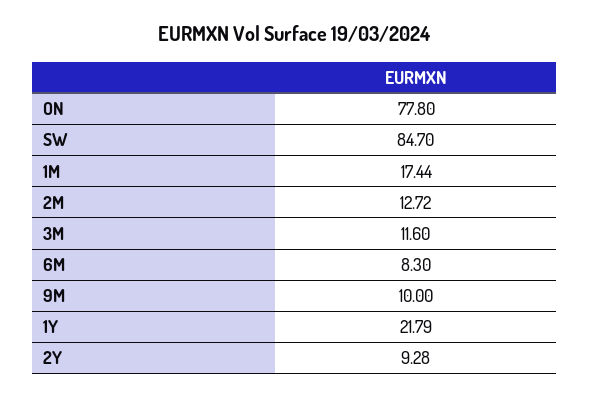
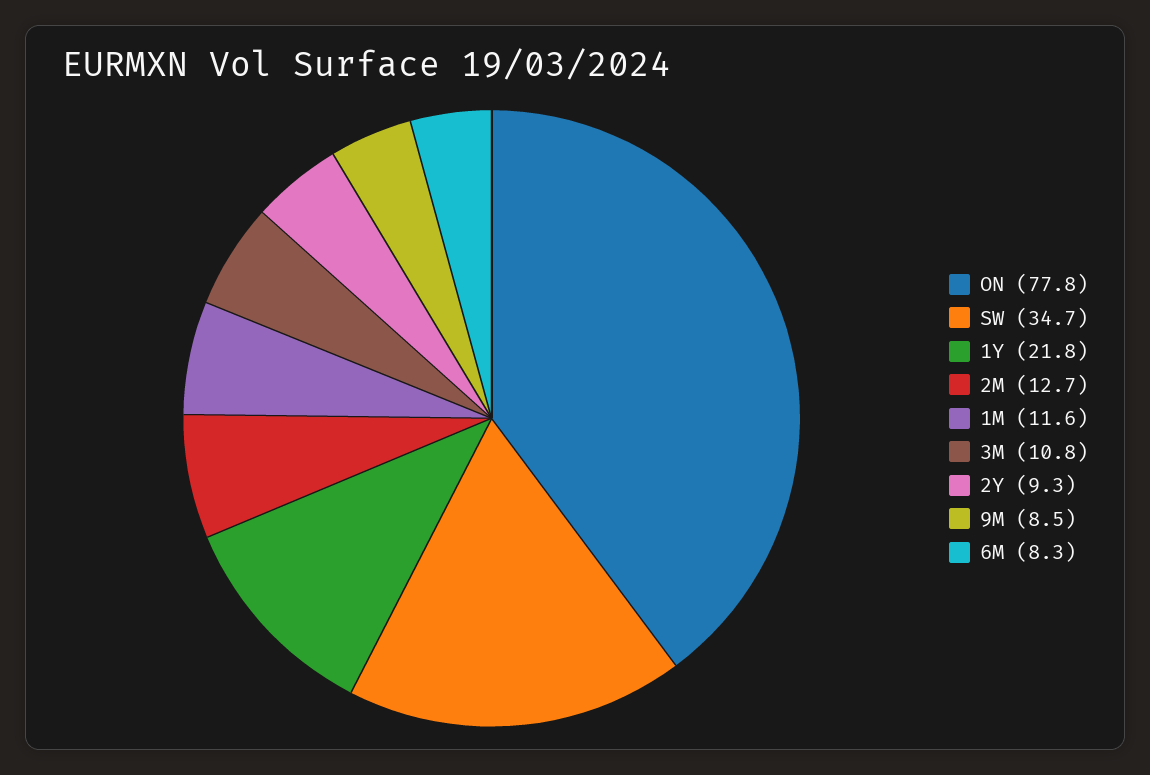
SW: 84.7 -> 34.7
1M: 17.44 -> 11.6
3M: 11.6 -> 10.8
9M: 10 -> 8.5

